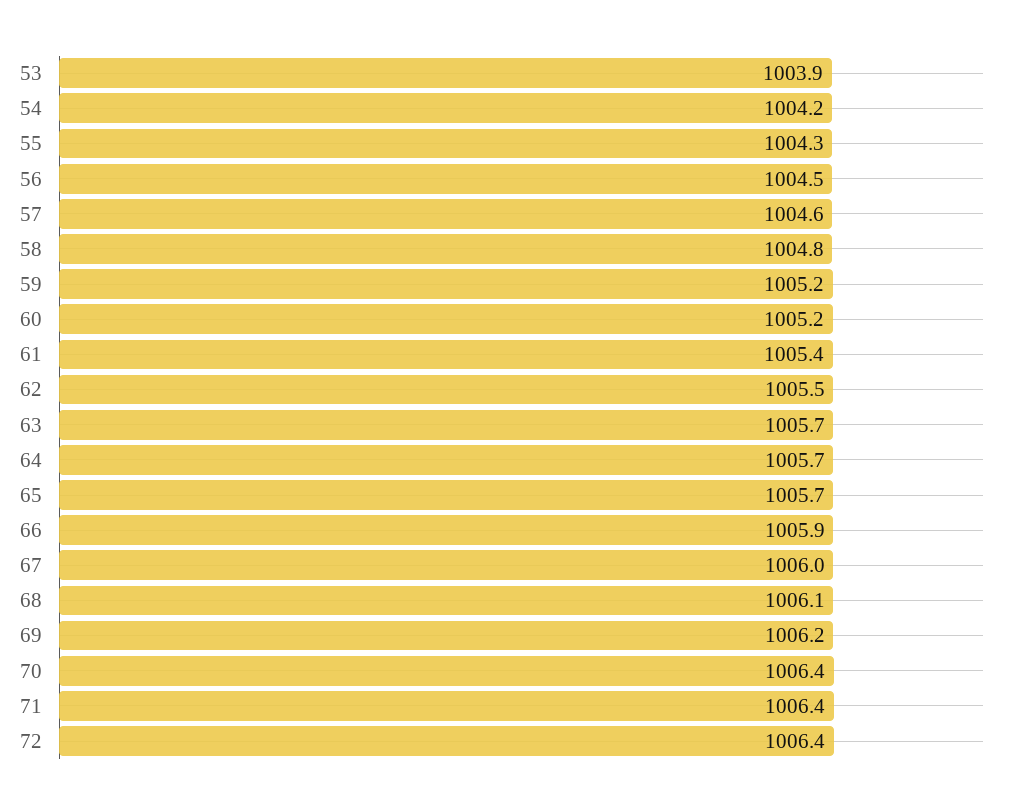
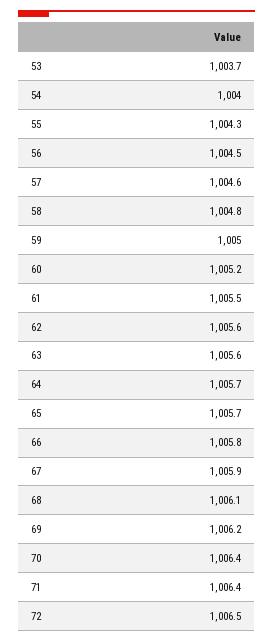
53: 1003.9 -> 1003.7
54: 1004.2 -> 1004
59: 1005.2 -> 1005
61: 1005.4 -> 1005.5
62: 1005.5 -> 1005.6
63: 1005.7 -> 1005.6
66: 1005.9 -> 1005.8
67: 1006 -> 1005.9
72: 1006.4 -> 1006.5

